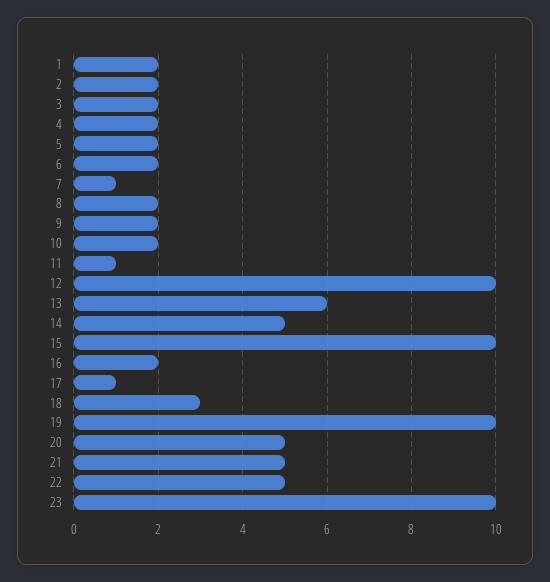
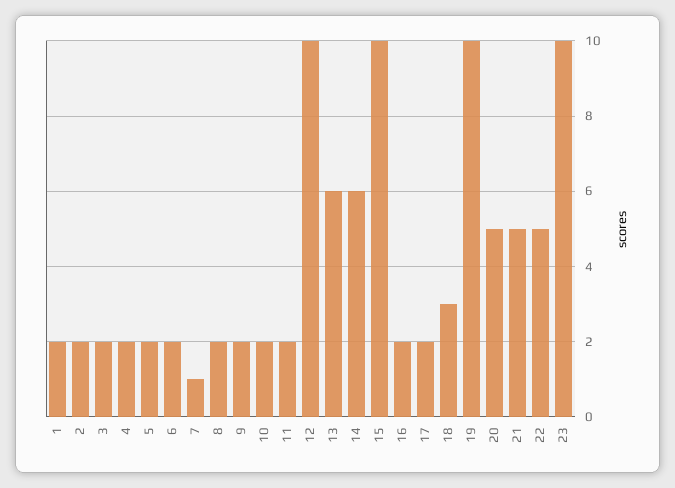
11: 1 -> 2
14: 5 -> 6
17: 1 -> 2

